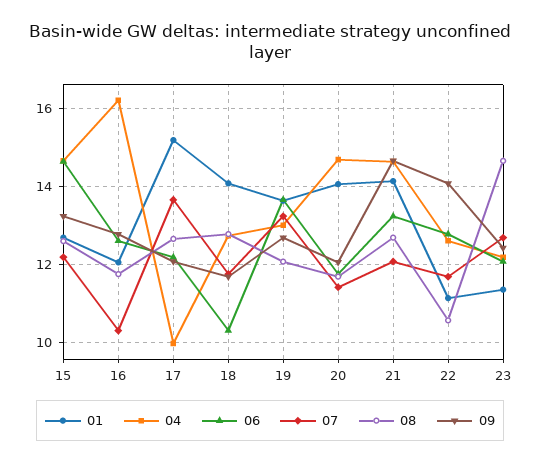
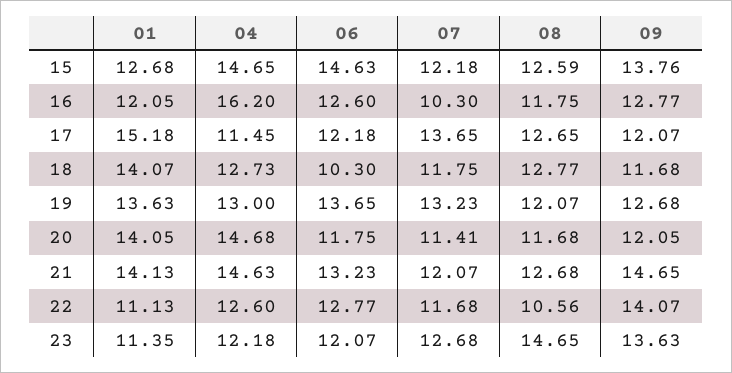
09, 15: 13.2 -> 13.76
04, 17: 10 -> 11.45
09, 23: 12.4 -> 13.63

